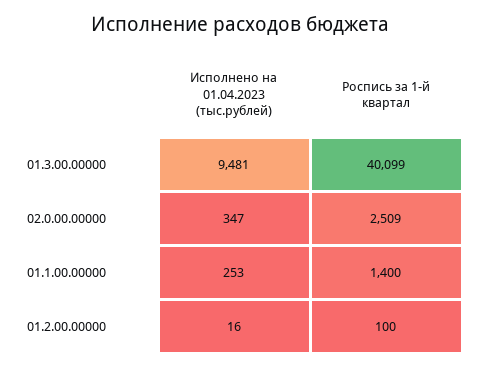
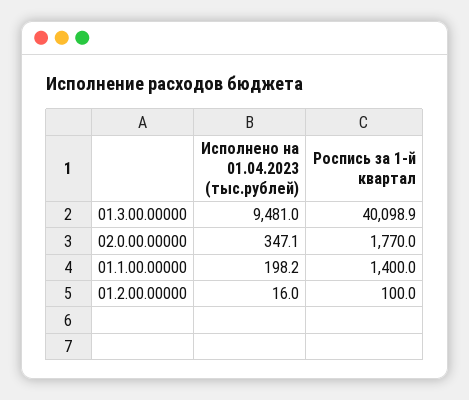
Роспись за 1-й квартал, 02.0.00.00000: 2509 -> 1770
Исполнено на 01.04.2023 (тыс.рублей), 01.1.00.00000: 253 -> 198.2

